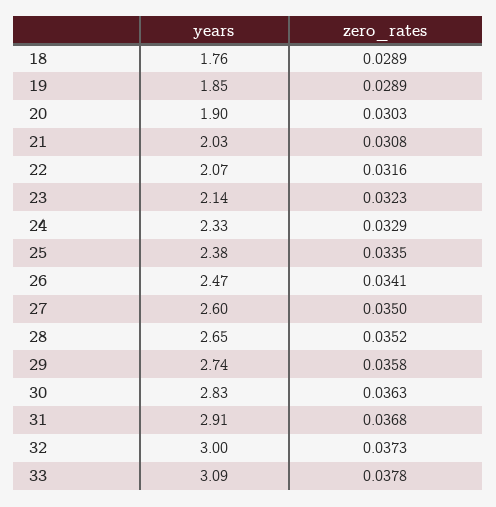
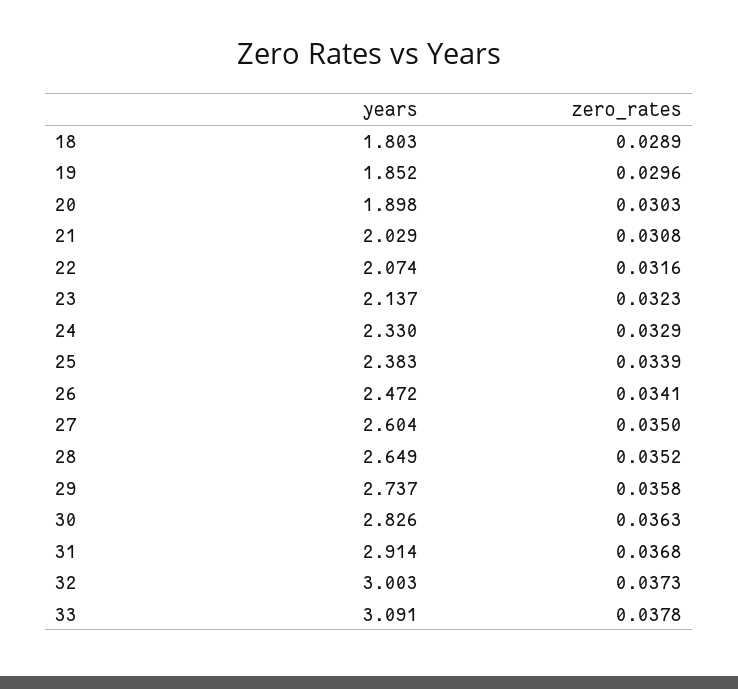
years, 18: 1.76 -> 1.803
zero_rates, 19: 0.0289 -> 0.0296
zero_rates, 25: 0.0335 -> 0.0339

